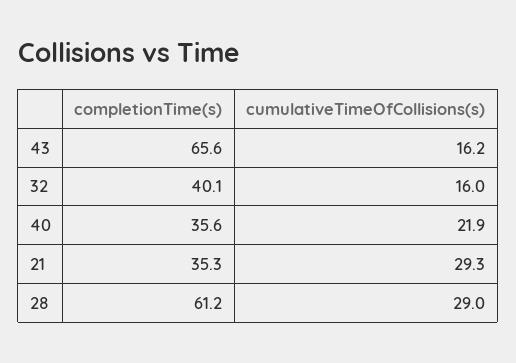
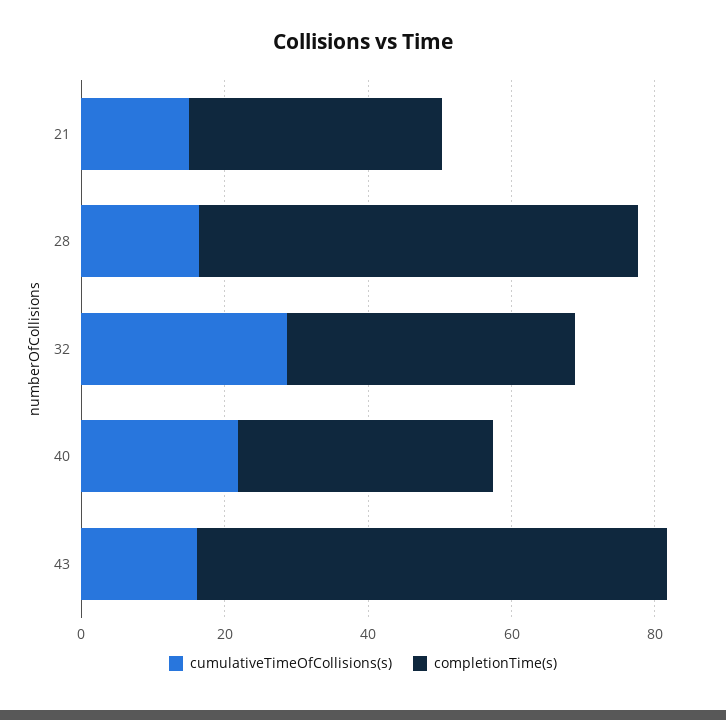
cumulativeTimeOfCollisions(s), 32: 16 -> 30
cumulativeTimeOfCollisions(s), 21: 29.3 -> 15
cumulativeTimeOfCollisions(s), 28: 29 -> 15

